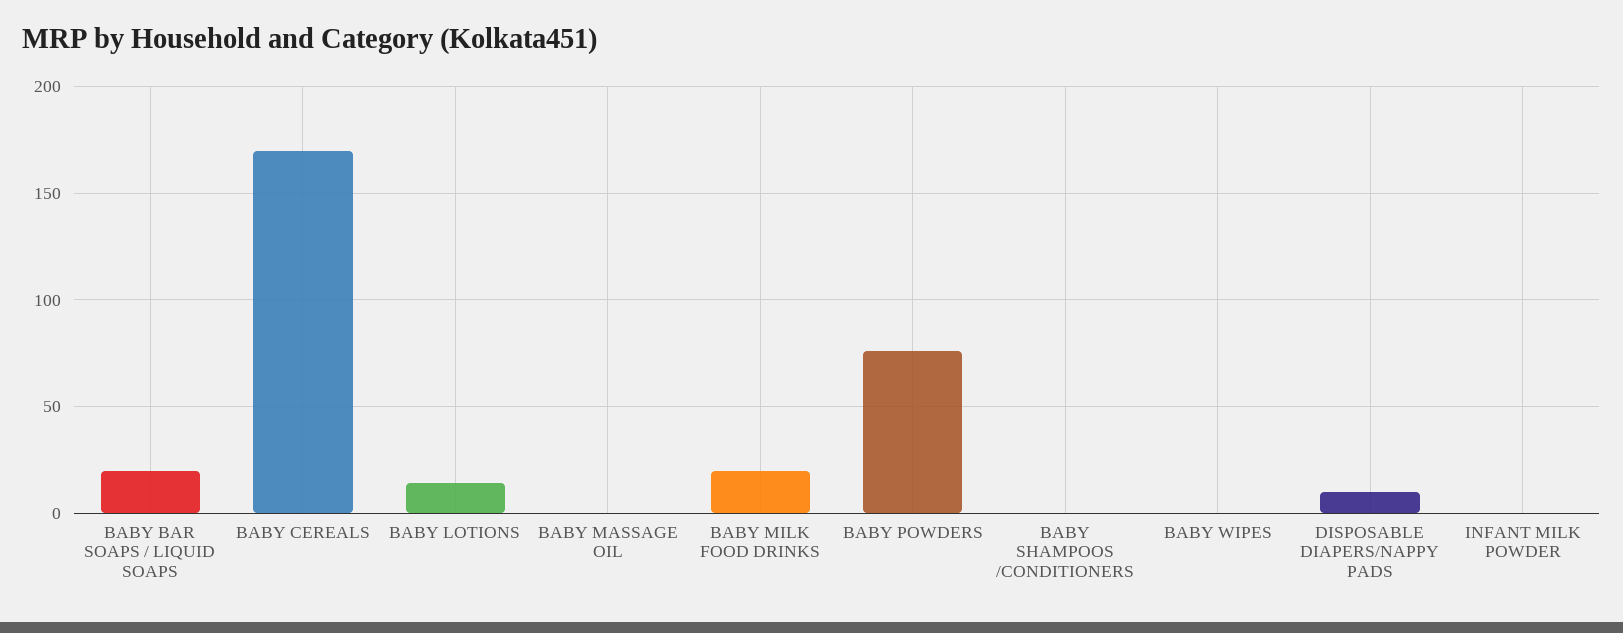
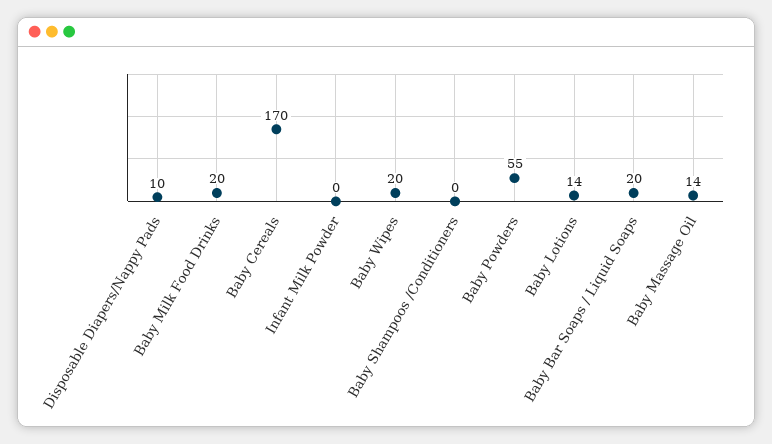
BABY MASSAGE OIL: 0 -> 14
BABY POWDERS: 75 -> 55
BABY WIPES: 0 -> 20

